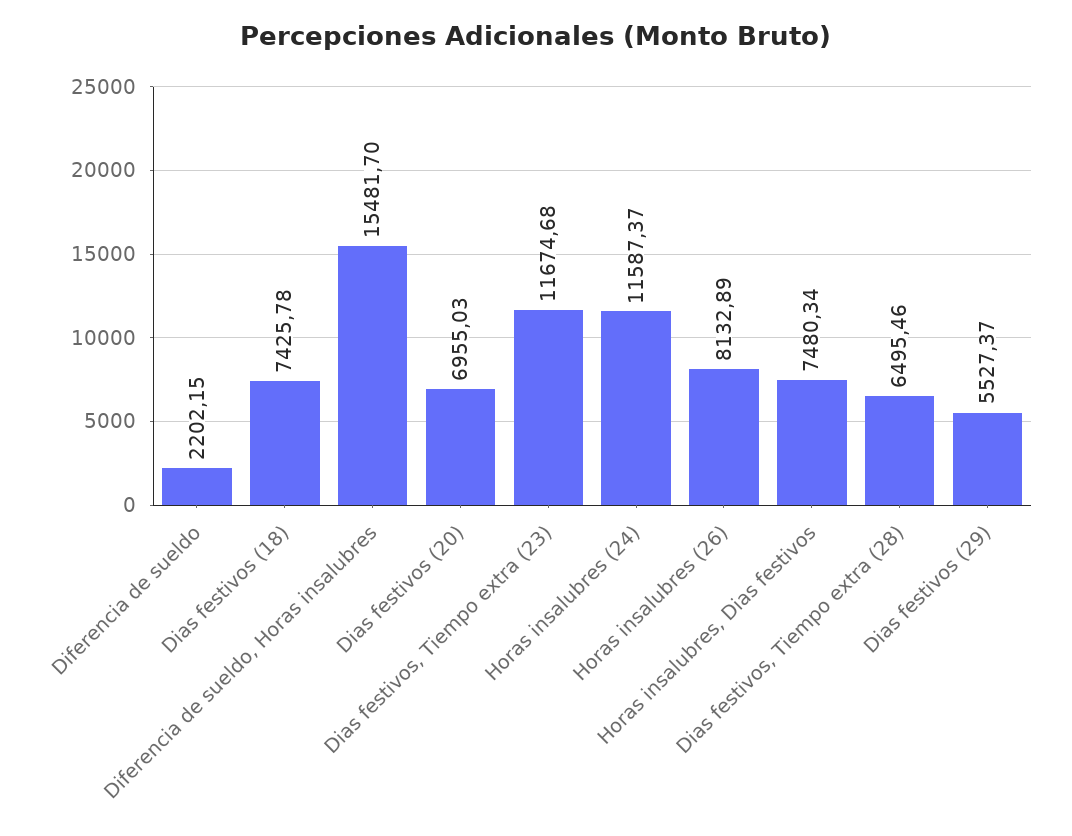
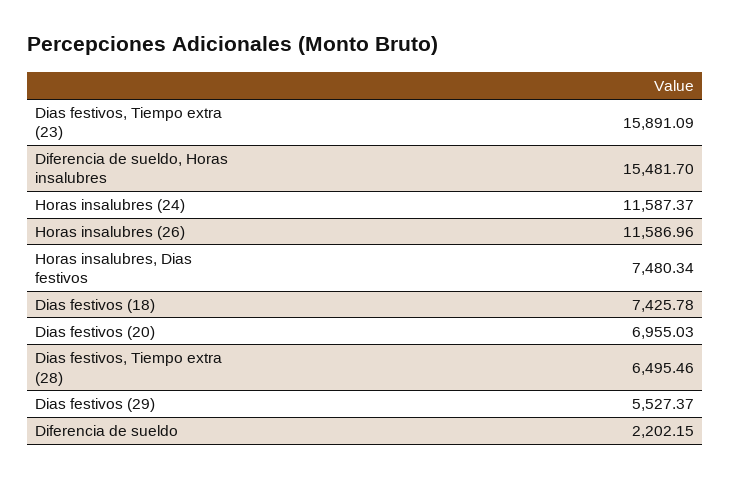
Dias festivos, Tiempo extra (23): 11674.68 -> 15891.09
Horas insalubres (26): 8132.89 -> 11586.96

